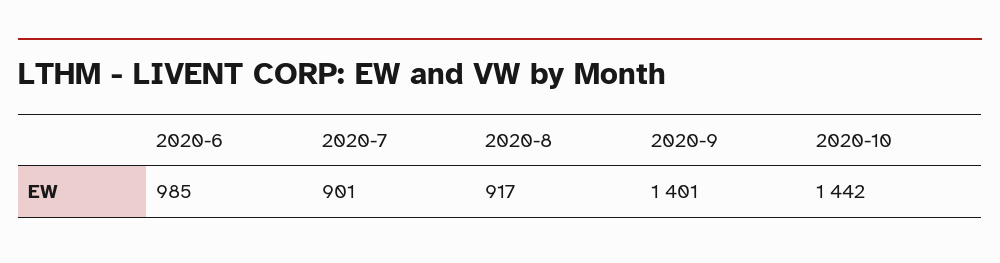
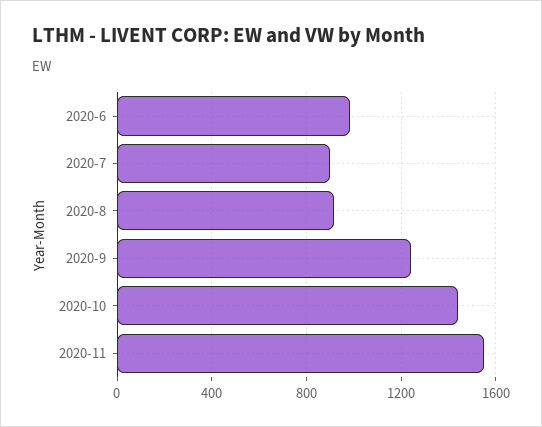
2020-9: 1401 -> 1250
2020-11: none -> 1550

